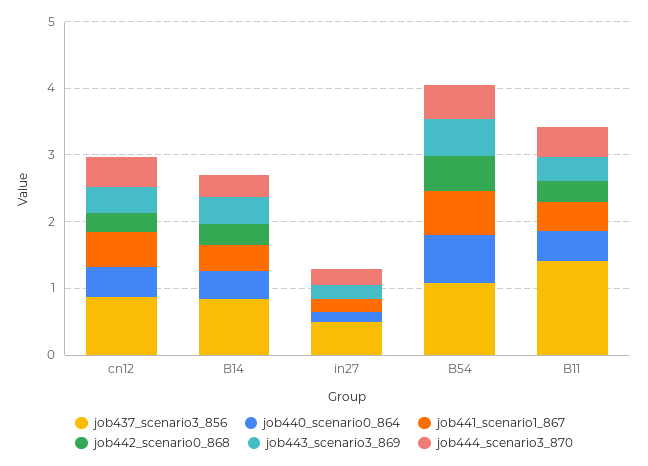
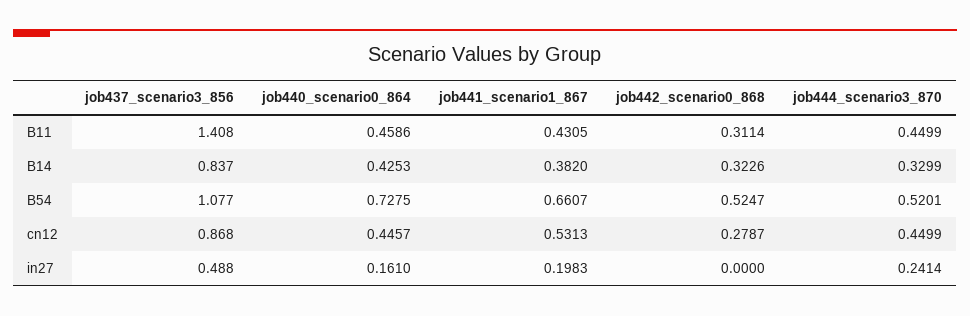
job443_scenario3_869, cn12: 0.4 -> none
job443_scenario3_869, B14: 0.4 -> none
job443_scenario3_869, in27: 0.2 -> none
job443_scenario3_869, B54: 0.6 -> none
job443_scenario3_869, B11: 0.4 -> none

